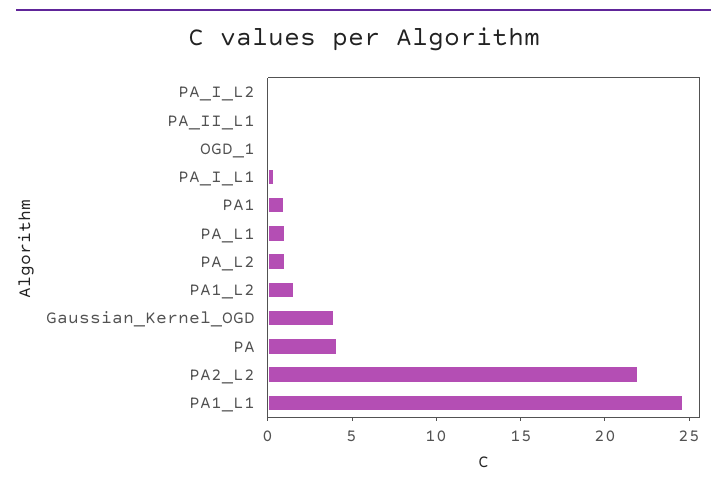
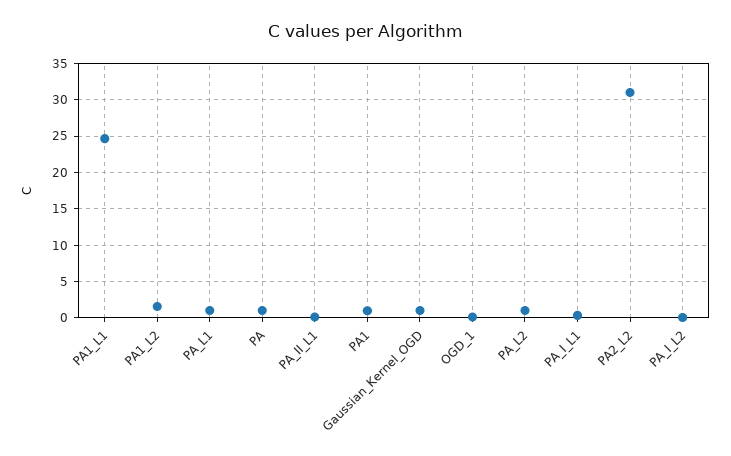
Gaussian_Kernel_OGD: 4 -> 1
PA: 4 -> 1
PA2_L2: 22 -> 31

